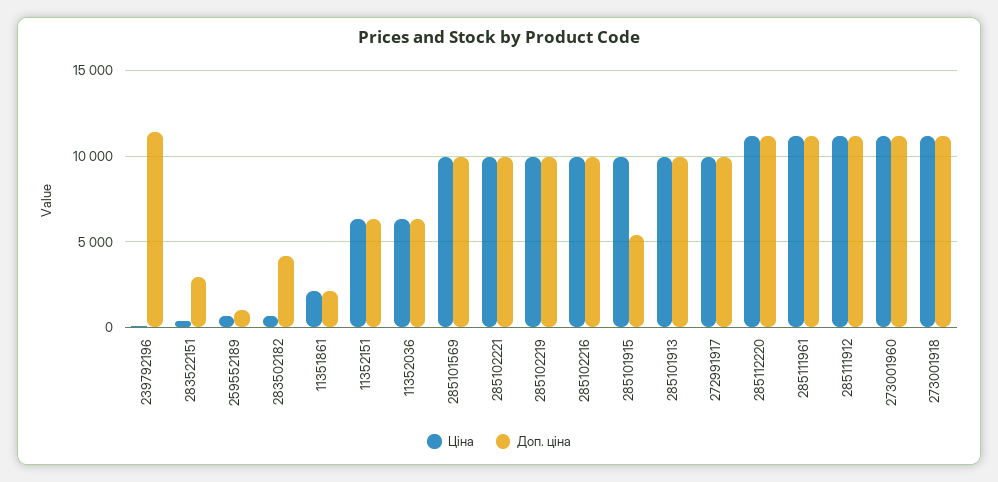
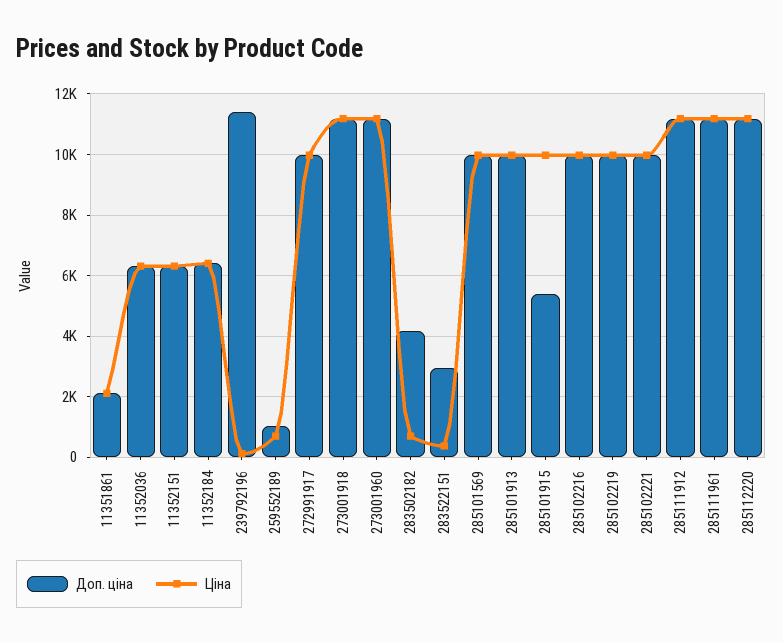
Доп. ціна, 11352184: none -> 6400
Ціна, 11352184: none -> 6400

